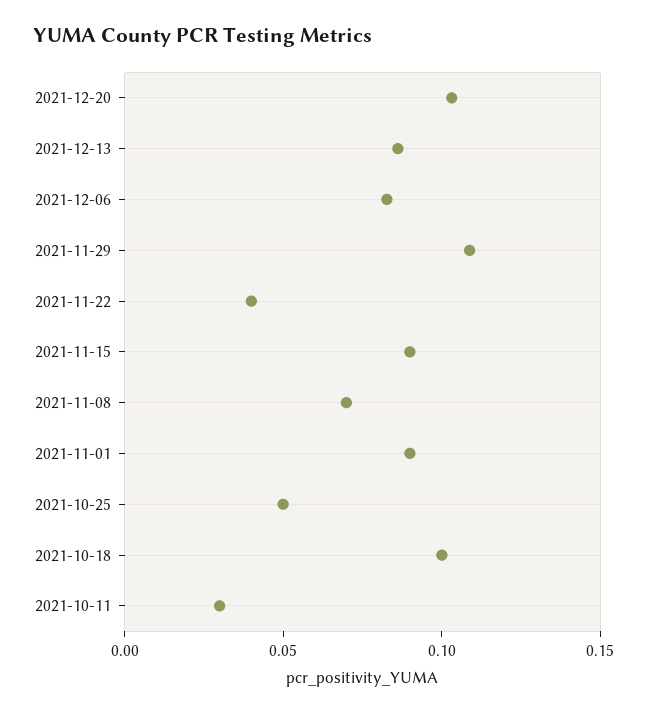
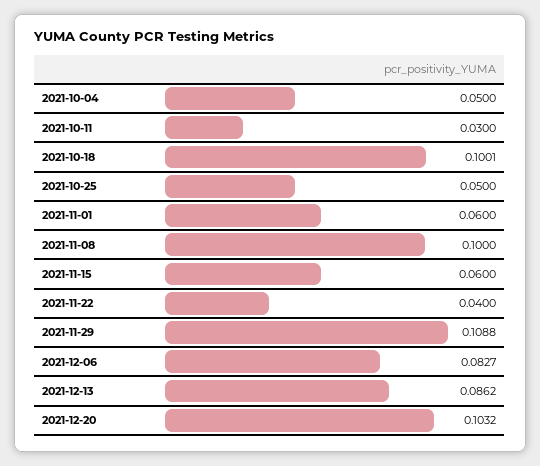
2021-11-15: 0.09 -> 0.06
2021-11-08: 0.07 -> 0.1
2021-11-01: 0.09 -> 0.06
2021-10-04: none -> 0.05

